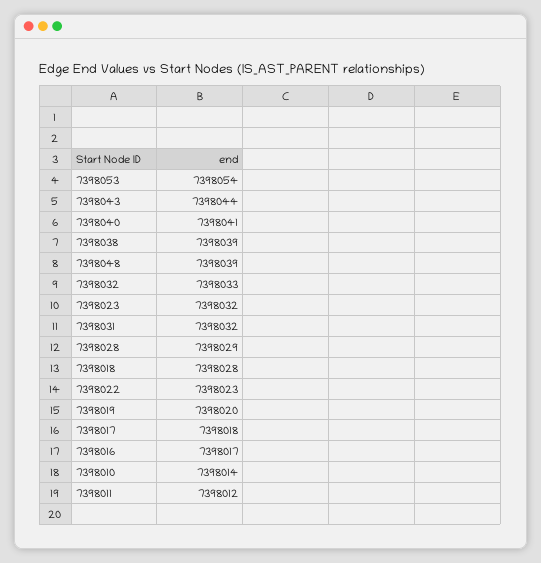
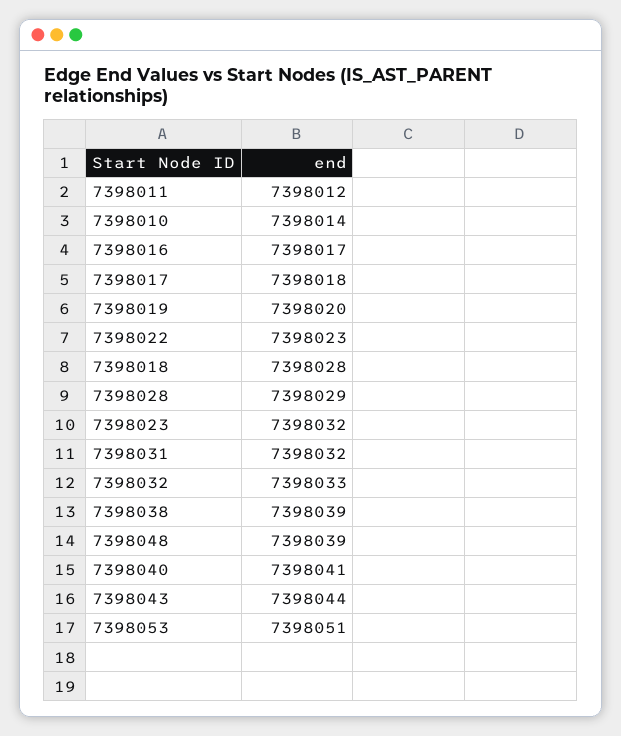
7398053: 7398054 -> 7398051

